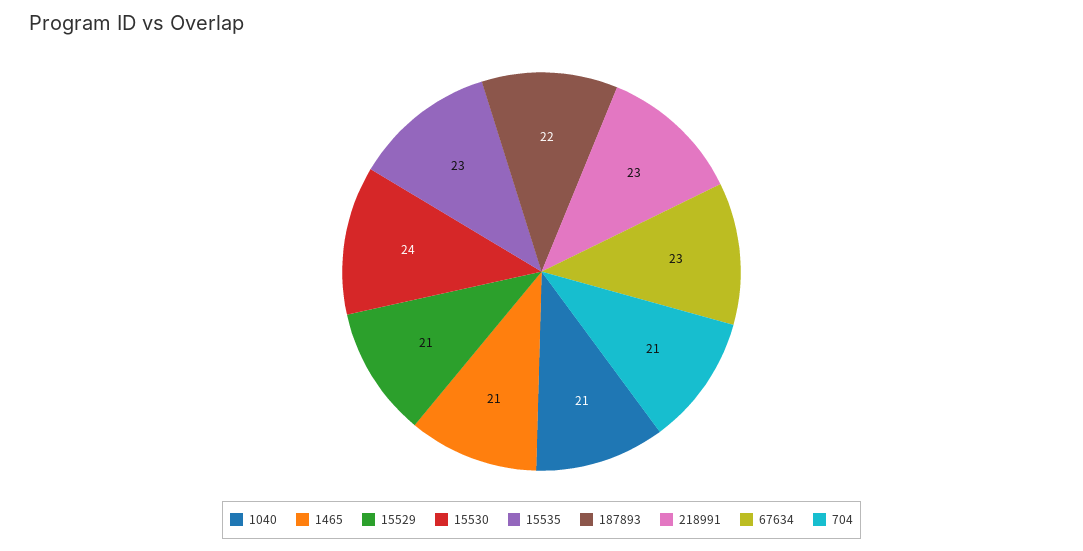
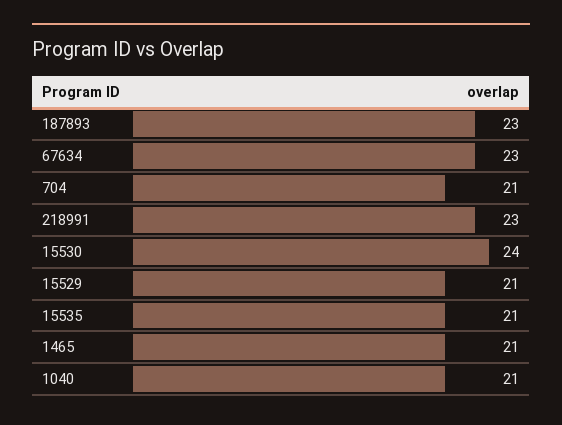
15535: 23 -> 21
187893: 22 -> 23

